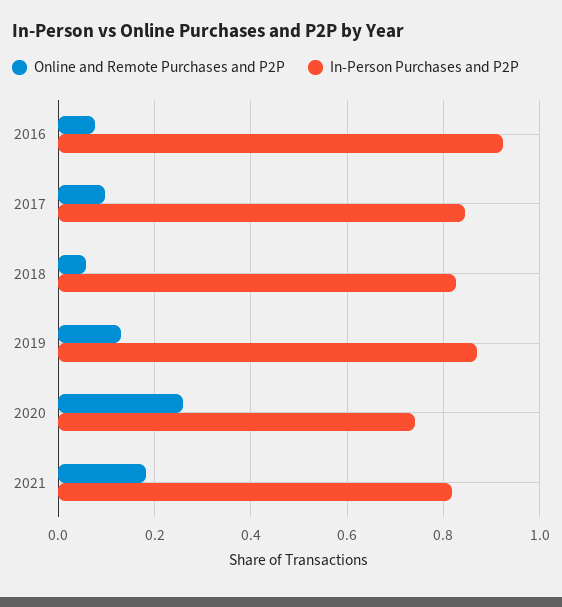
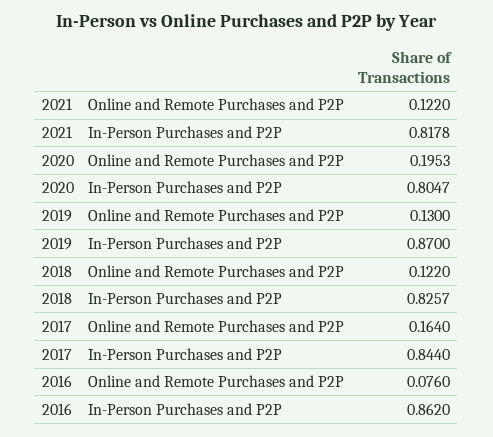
In-Person Purchases and P2P, 2016: 0.92 -> 0.862
Online and Remote Purchases and P2P, 2017: 0.1 -> 0.164
Online and Remote Purchases and P2P, 2018: 0.06 -> 0.122
Online and Remote Purchases and P2P, 2020: 0.26 -> 0.1953
In-Person Purchases and P2P, 2020: 0.74 -> 0.8047
Online and Remote Purchases and P2P, 2021: 0.18 -> 0.122

